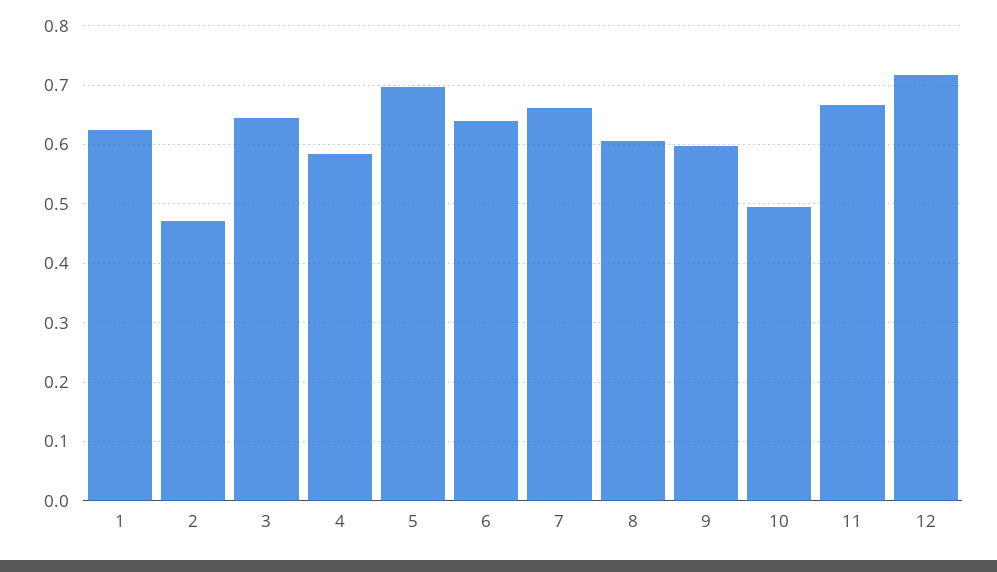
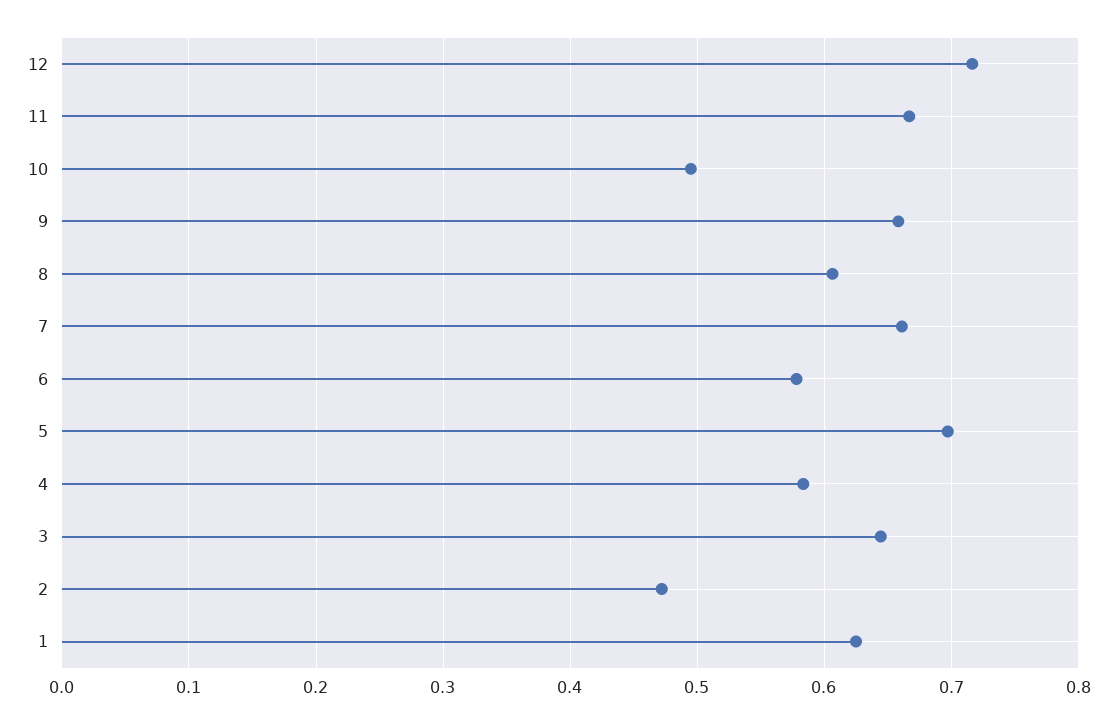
6: 0.64 -> 0.58
9: 0.6 -> 0.66

